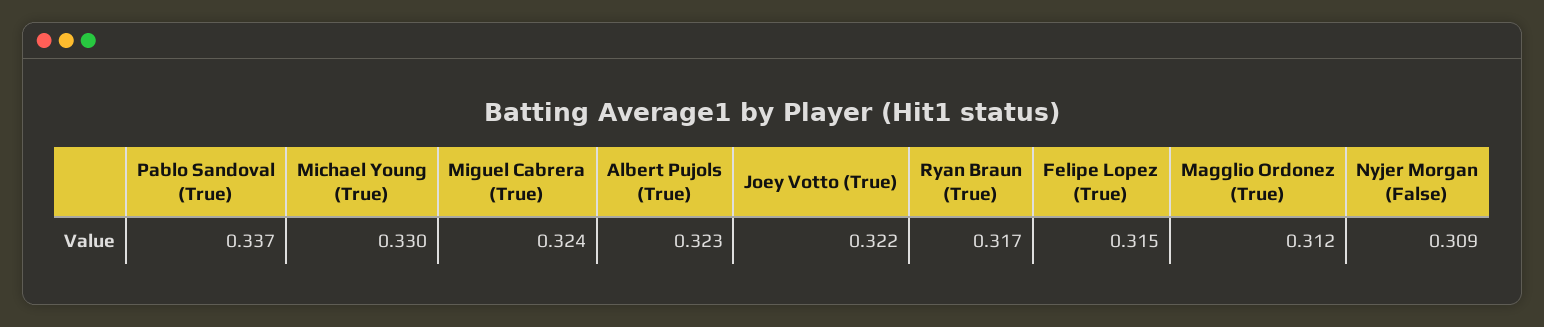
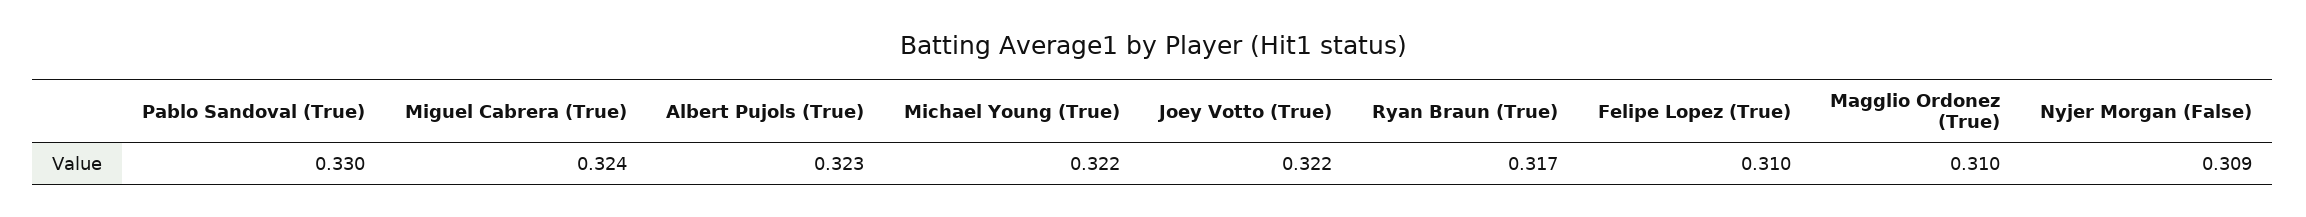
Pablo Sandoval (True): 0.337 -> 0.33
Michael Young (True): 0.33 -> 0.322
Felipe Lopez (True): 0.315 -> 0.31
Magglio Ordonez (True): 0.312 -> 0.31

